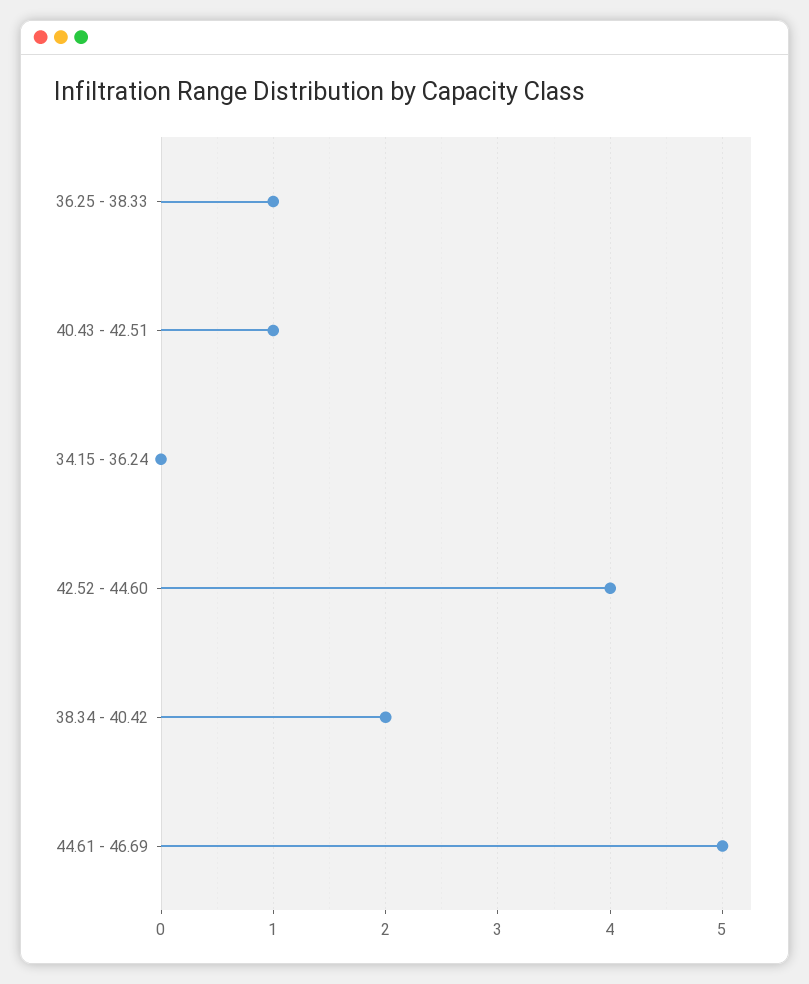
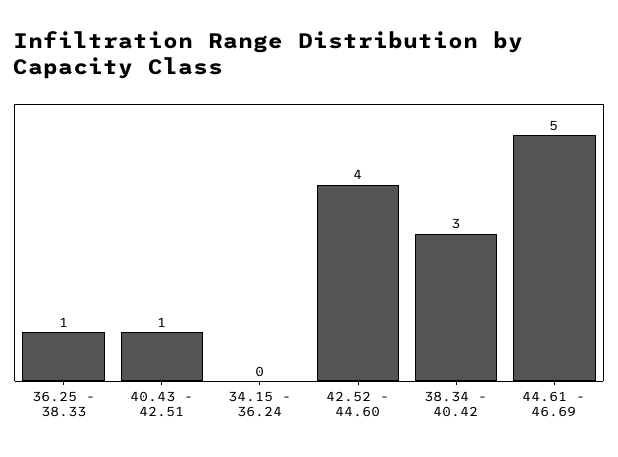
38.34 - 40.42: 2 -> 3

